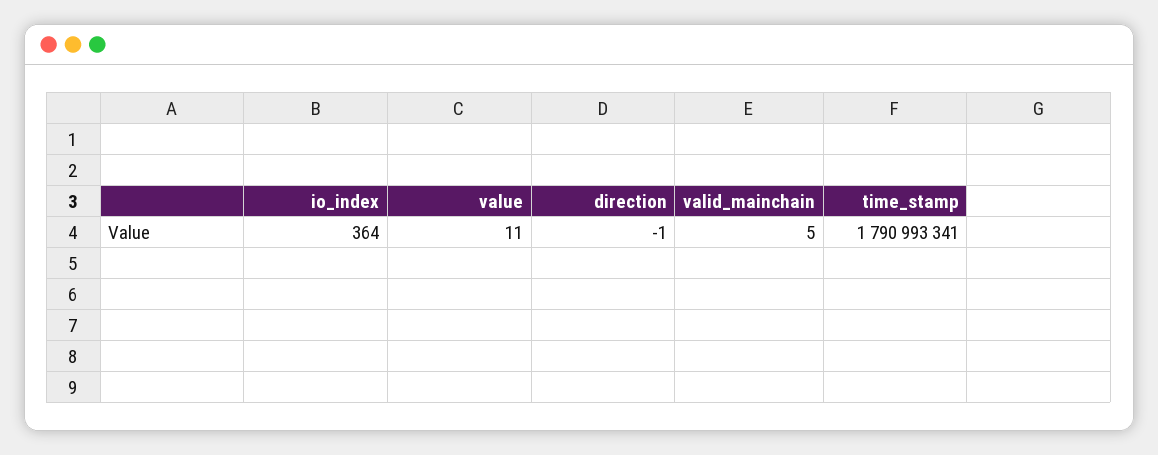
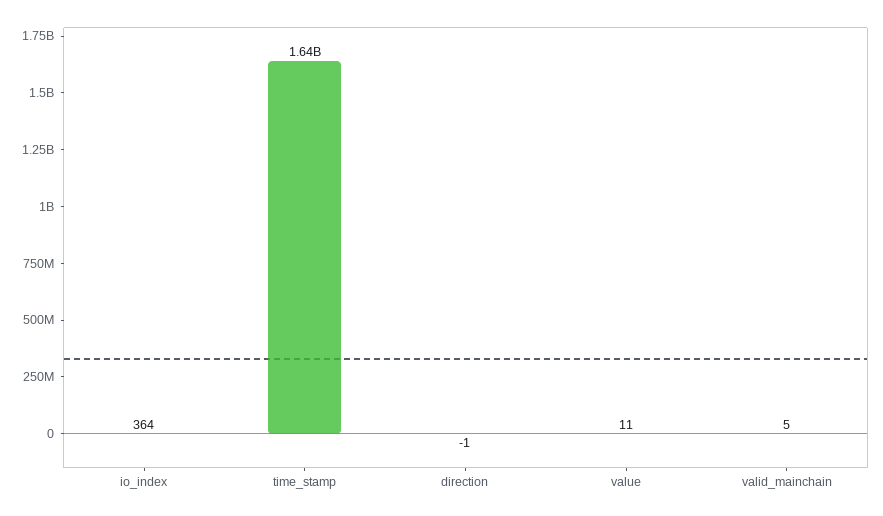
time_stamp: 1790993341 -> 1640000000

